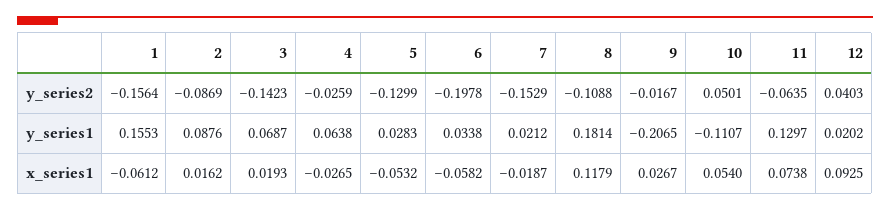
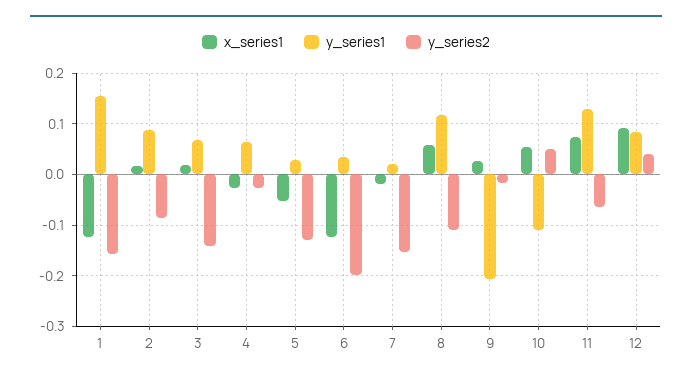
y_series1, 8: 0.1814 -> 0.12
y_series1, 12: 0.0202 -> 0.08
x_series1, 1: -0.0612 -> -0.12
x_series1, 6: -0.0582 -> -0.12
x_series1, 8: 0.1179 -> 0.06

